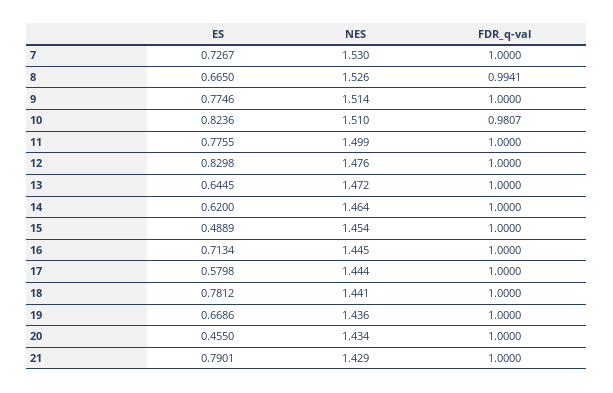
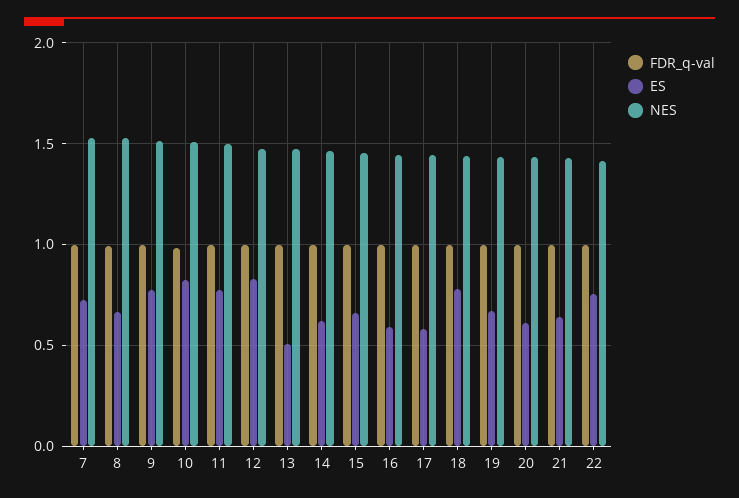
ES, 13: 0.6445 -> 0.5
ES, 15: 0.4889 -> 0.65
ES, 16: 0.7134 -> 0.6
ES, 20: 0.455 -> 0.6
ES, 21: 0.7901 -> 0.65
FDR_q-val, 22: none -> 1
ES, 22: none -> 0.75
NES, 22: none -> 1.4

